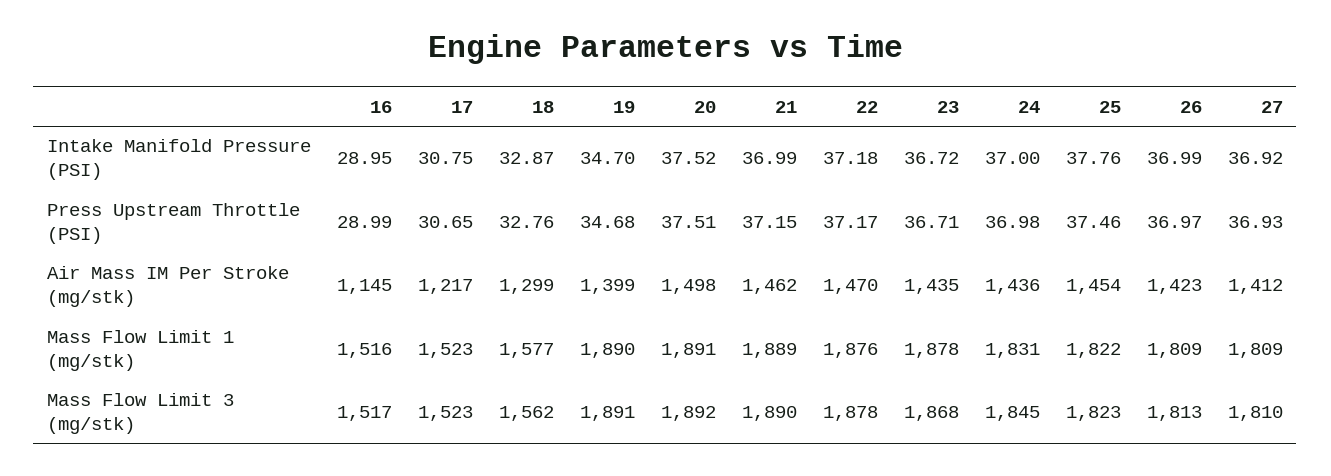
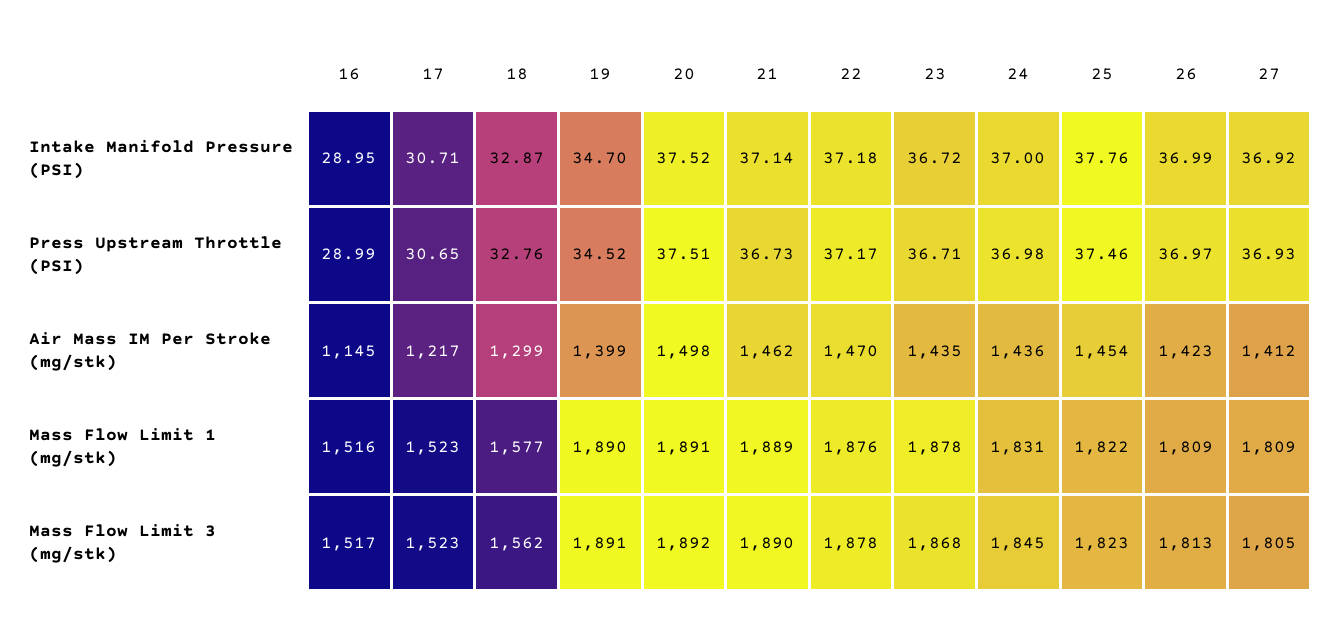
17, Intake Manifold Pressure (PSI): 30.75 -> 30.71
21, Intake Manifold Pressure (PSI): 36.99 -> 37.14
19, Press Upstream Throttle (PSI): 34.68 -> 34.52
21, Press Upstream Throttle (PSI): 37.15 -> 36.73
27, Mass Flow Limit 3 (mg/stk): 1810 -> 1805

